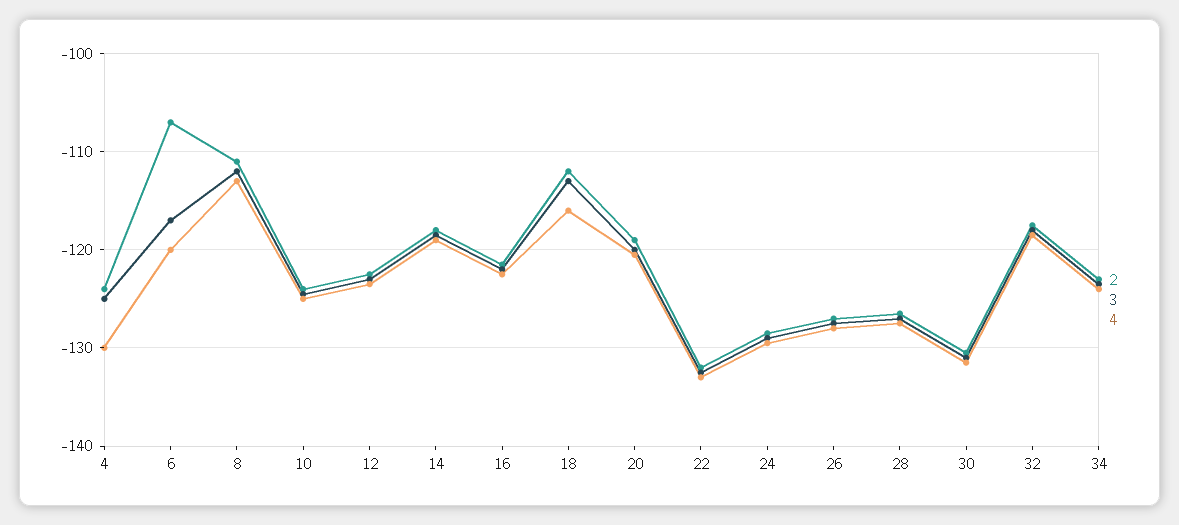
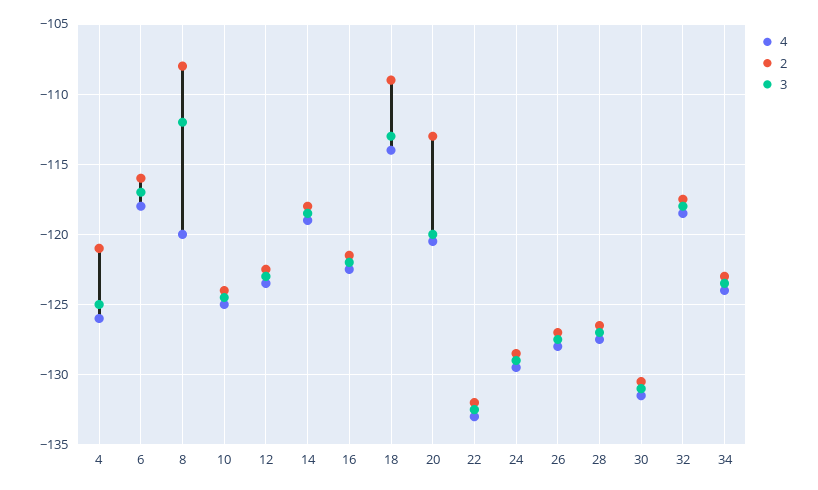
2, 4: -124 -> -121
4, 4: -130 -> -126
2, 6: -107 -> -116
4, 6: -120 -> -118
2, 8: -111 -> -108
4, 8: -113 -> -120
2, 18: -112 -> -109
4, 18: -116 -> -114
2, 20: -119 -> -113

